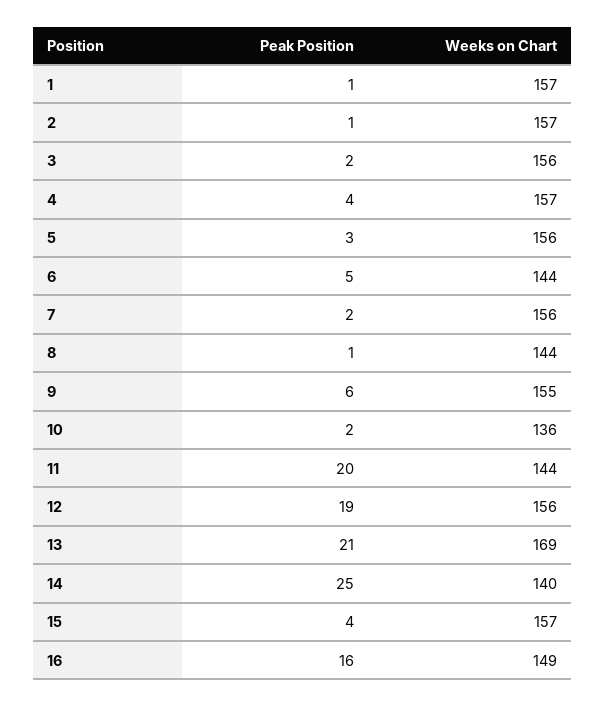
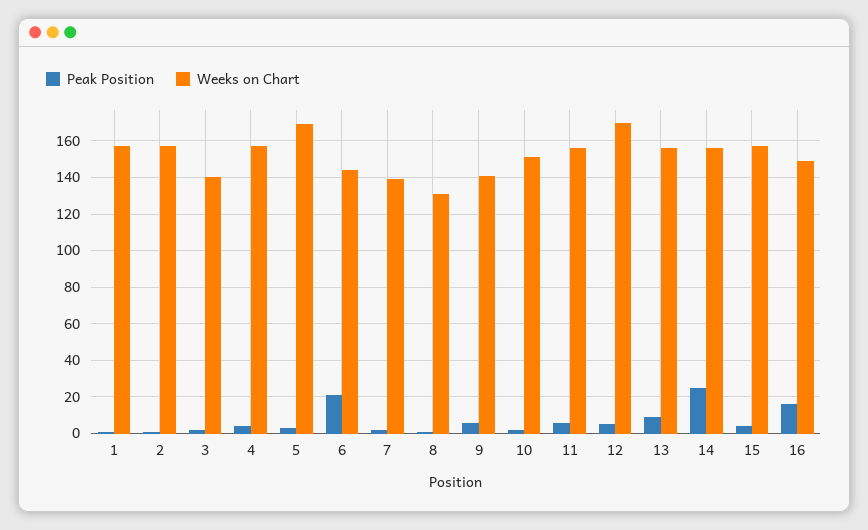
Weeks on Chart, 3: 156 -> 140
Weeks on Chart, 5: 156 -> 170
Peak Position, 6: 5 -> 20
Weeks on Chart, 7: 156 -> 140
Weeks on Chart, 8: 144 -> 130
Weeks on Chart, 9: 155 -> 140
Weeks on Chart, 10: 136 -> 150
Peak Position, 11: 20 -> 5
Weeks on Chart, 11: 144 -> 155
Peak Position, 12: 19 -> 5
Weeks on Chart, 12: 156 -> 170
Peak Position, 13: 21 -> 10
Weeks on Chart, 13: 169 -> 155
Weeks on Chart, 14: 140 -> 155

